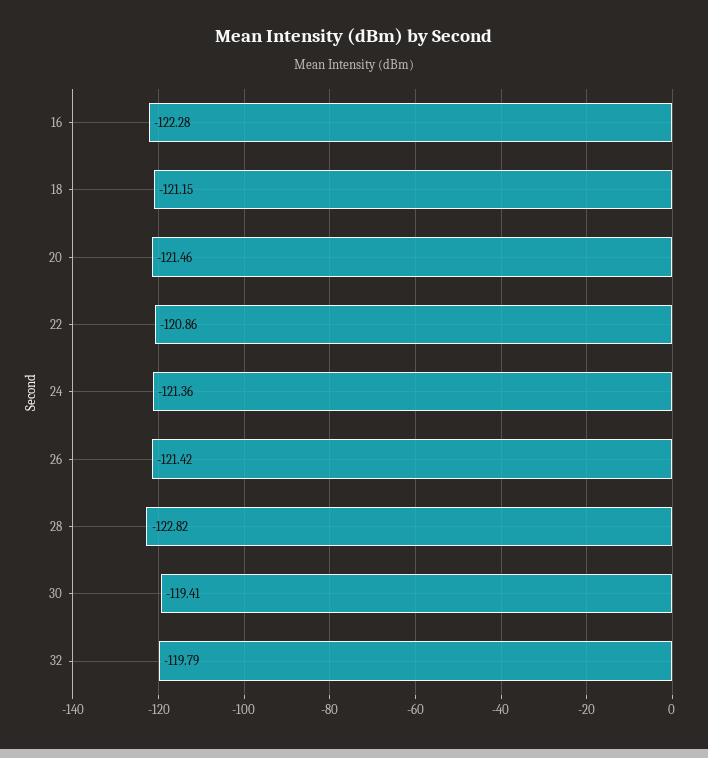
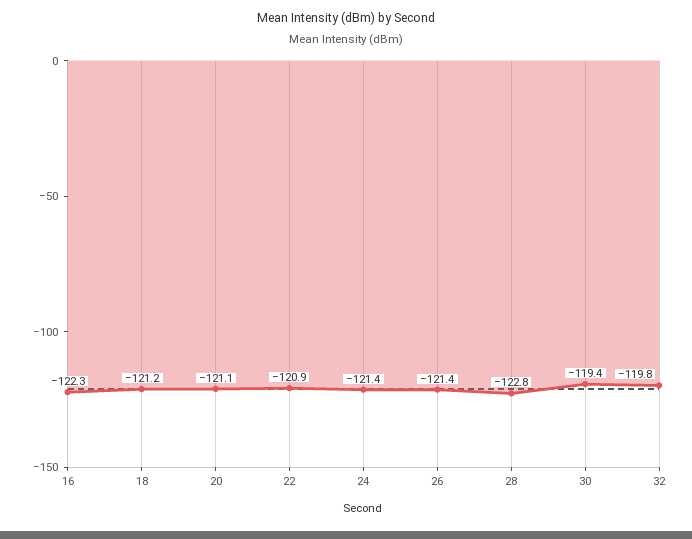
20: -121.46 -> -121.1

